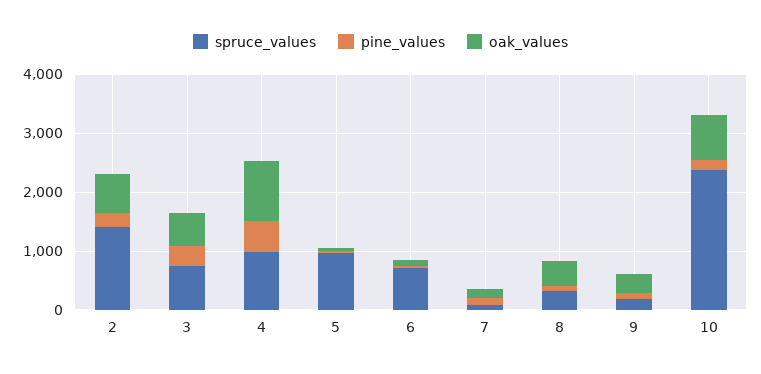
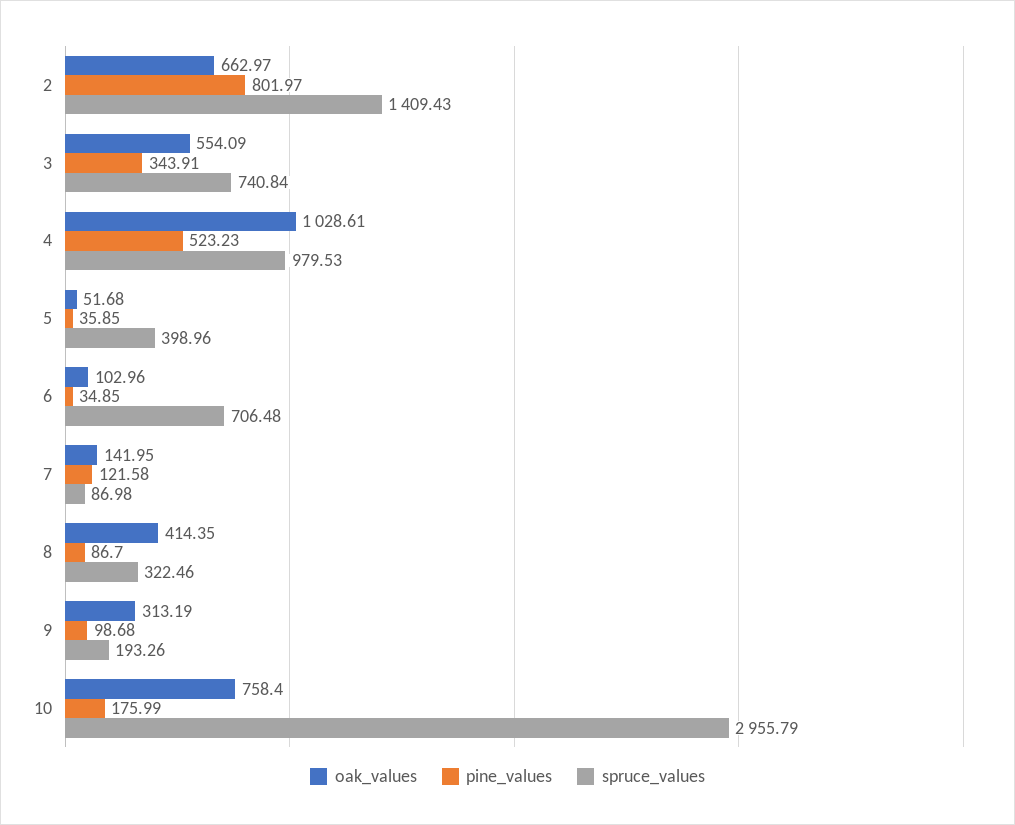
pine_values, 2: 200 -> 801.97
spruce_values, 5: 1000 -> 398.96
spruce_values, 10: 2400 -> 2955.79

